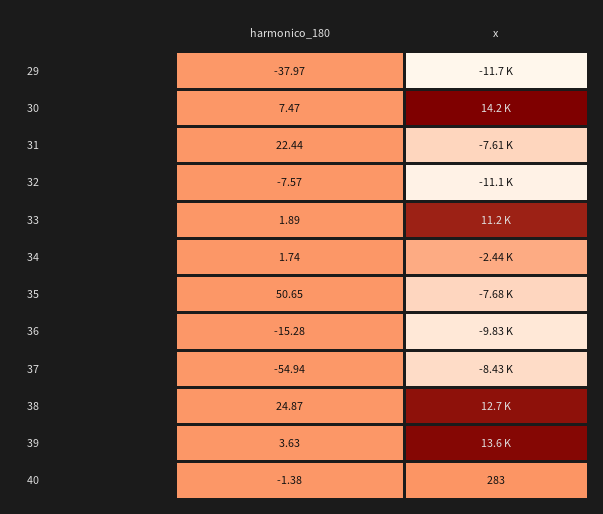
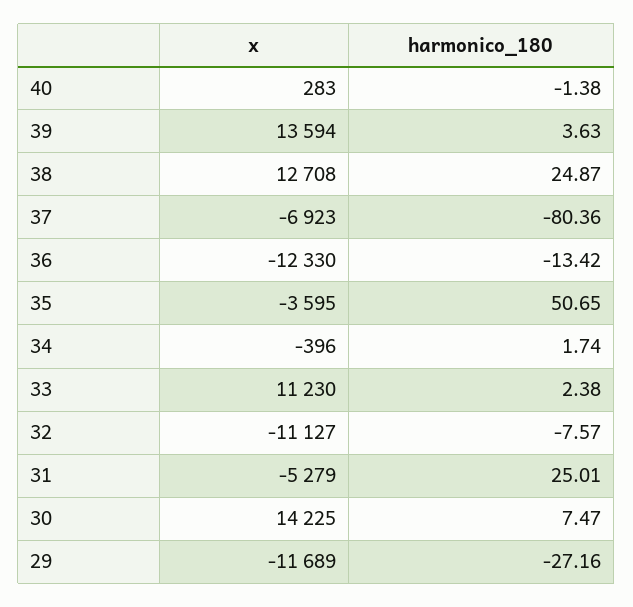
harmonico_180, 29: -37.97 -> -27.16
harmonico_180, 31: 22.44 -> 25.01
x, 31: -7610 -> -5279
harmonico_180, 33: 1.89 -> 2.38
x, 34: -2440 -> -396
x, 35: -7680 -> -3595
harmonico_180, 36: -15.28 -> -13.42
x, 36: -9830 -> -12330
harmonico_180, 37: -54.94 -> -80.36
x, 37: -8430 -> -6923

